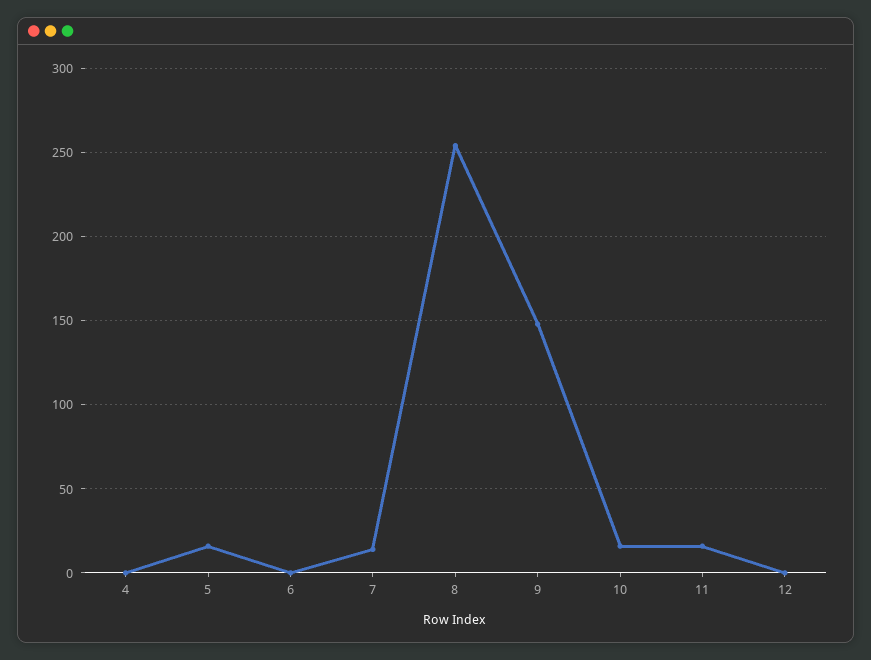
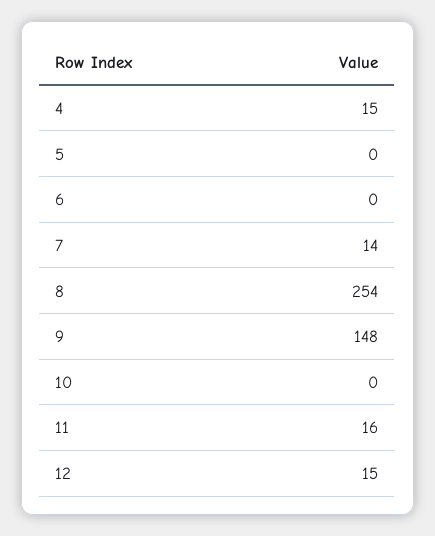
4: 0 -> 15
5: 15 -> 0
10: 15 -> 0
12: 0 -> 15

